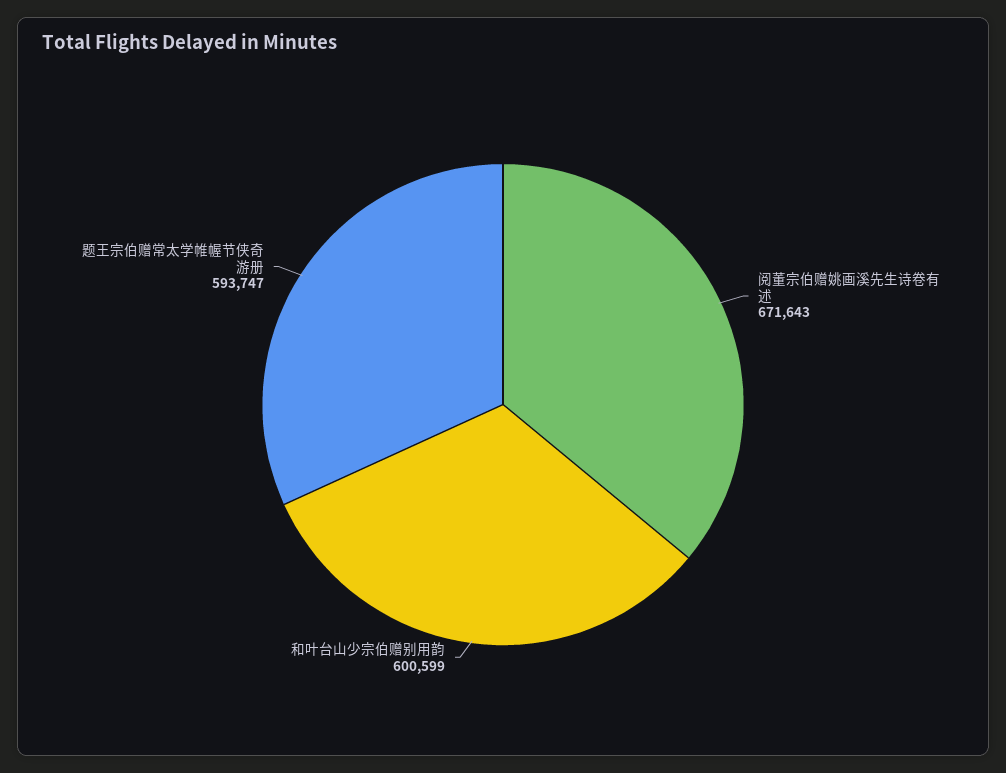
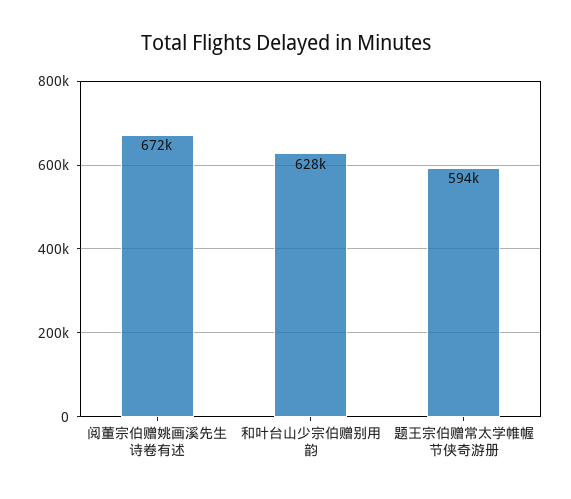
和叶台山少宗伯赠别用韵: 600599 -> 628000

